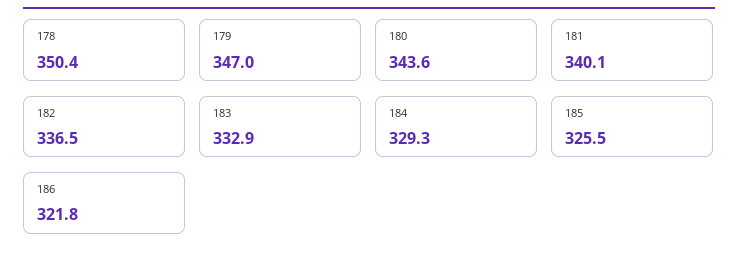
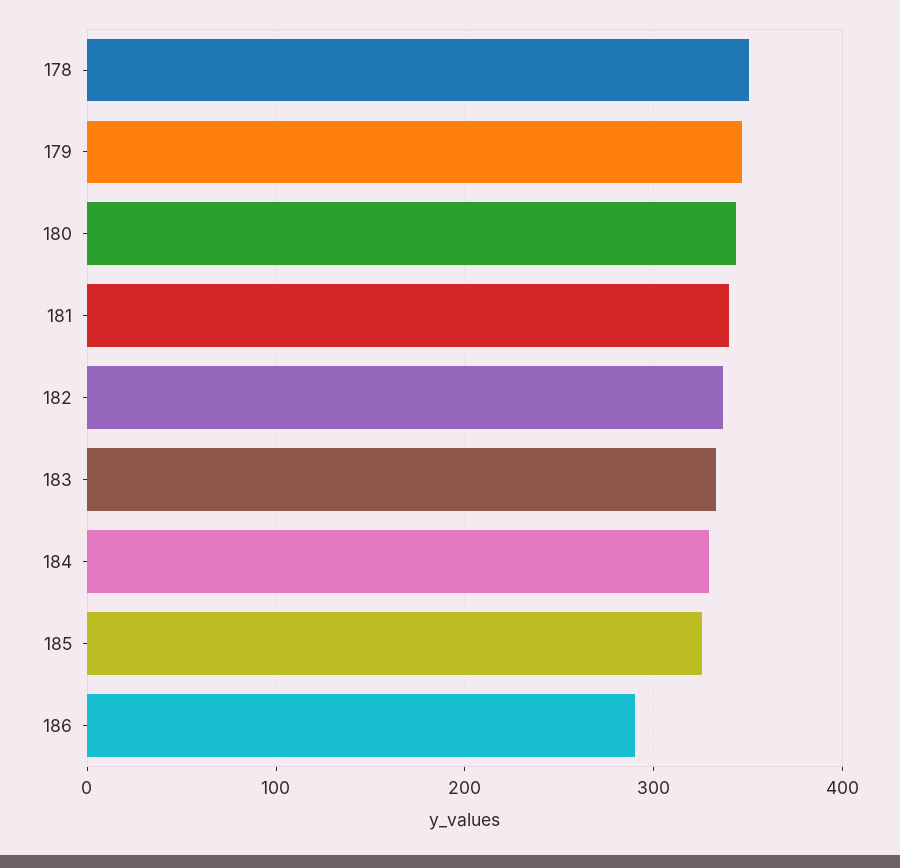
186: 321.8 -> 290

